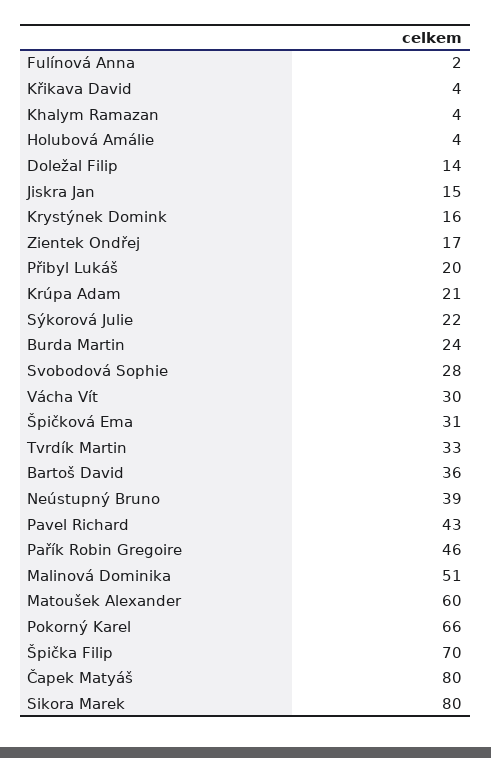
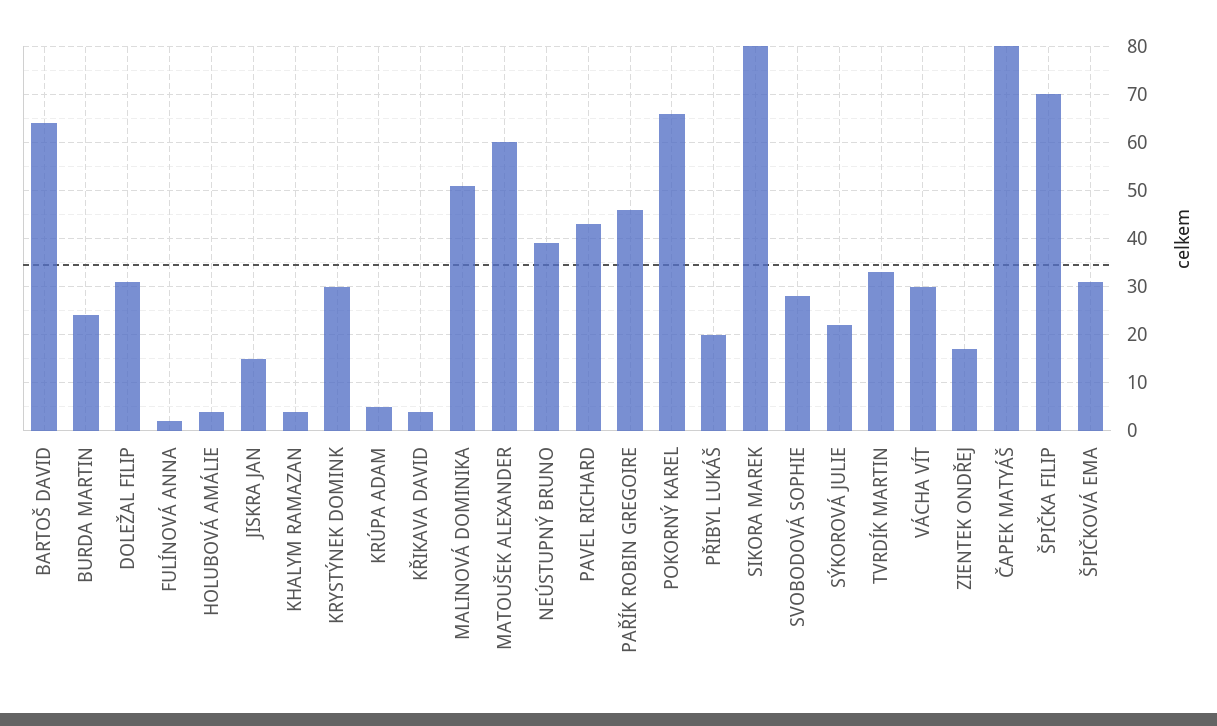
Doležal Filip: 14 -> 30
Krystýnek Domink: 16 -> 30
Krúpa Adam: 21 -> 5
Bartoš David: 36 -> 65

